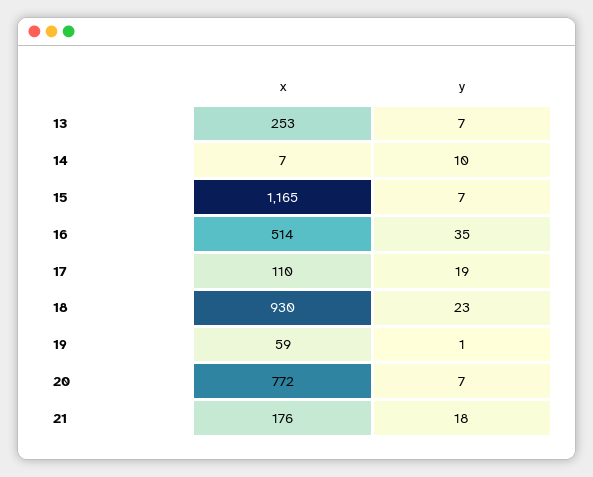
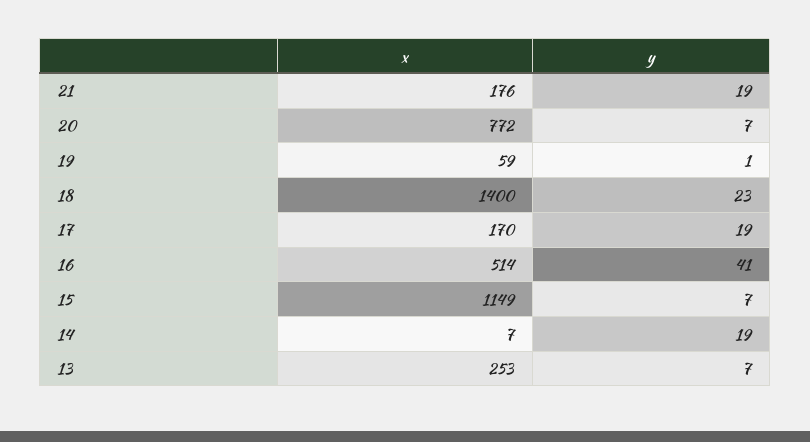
y, 14: 10 -> 19
x, 15: 1165 -> 1149
y, 16: 35 -> 41
x, 17: 110 -> 170
x, 18: 930 -> 1400
y, 21: 18 -> 19

